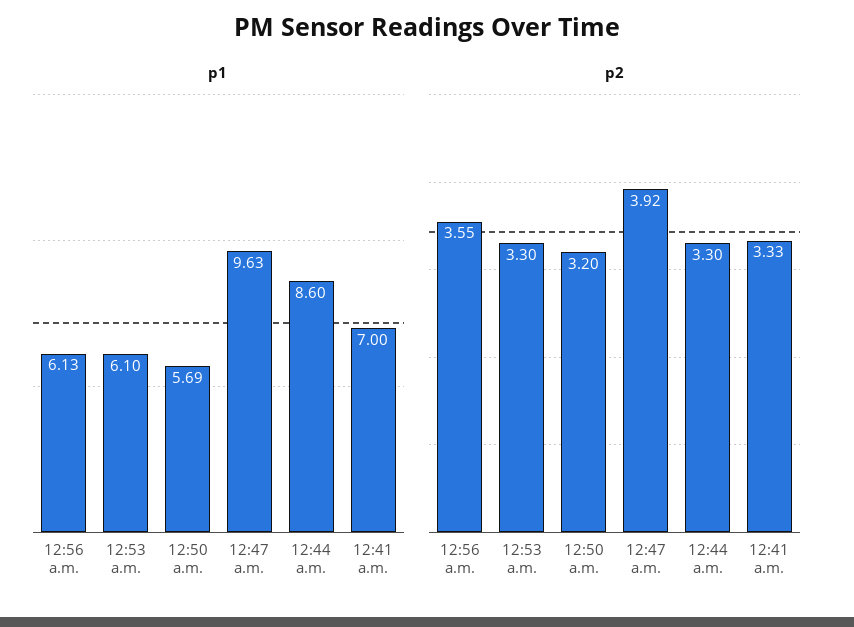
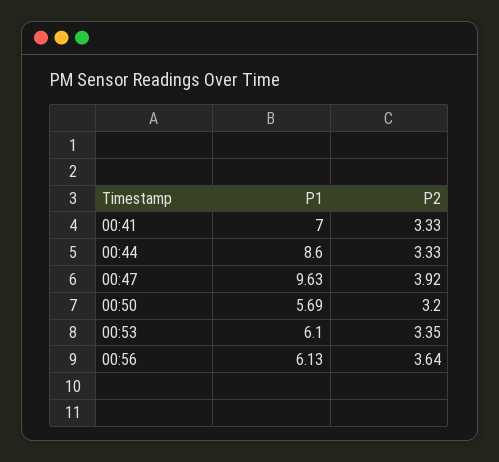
p2, 12:56 a.m.: 3.55 -> 3.64
p2, 12:53 a.m.: 3.3 -> 3.35
p2, 12:44 a.m.: 3.3 -> 3.33

